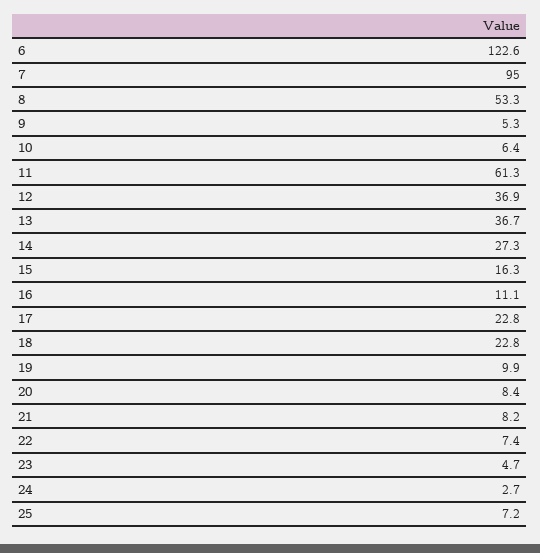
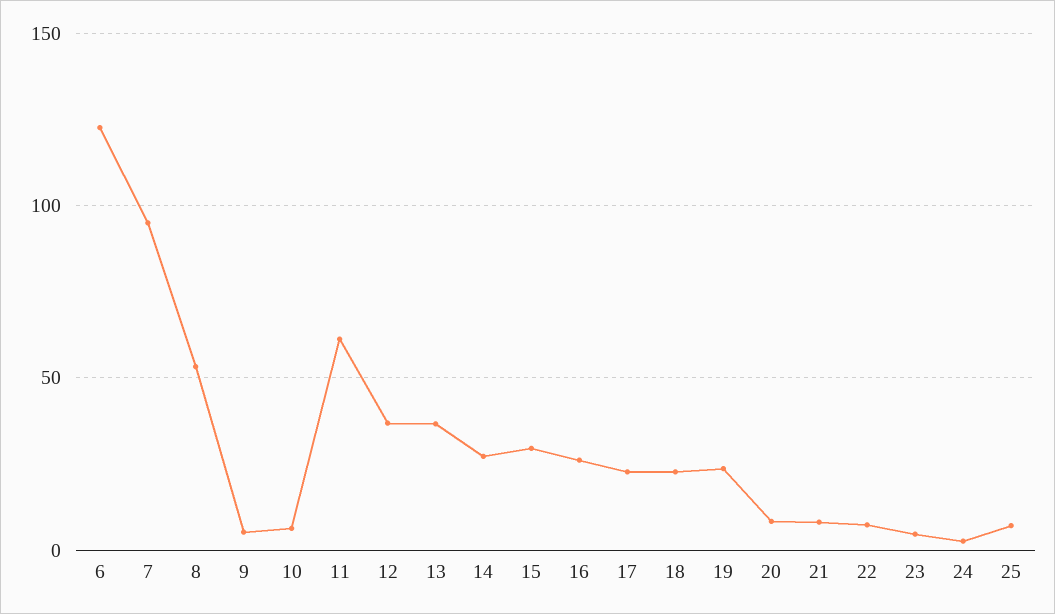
15: 16.3 -> 30
16: 11.1 -> 25
19: 9.9 -> 25

